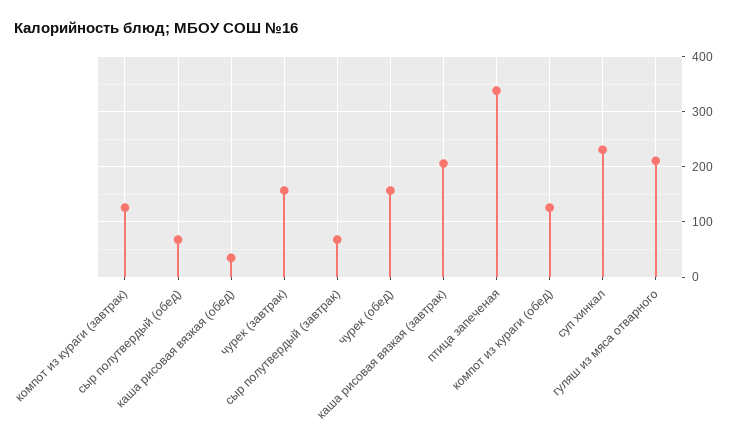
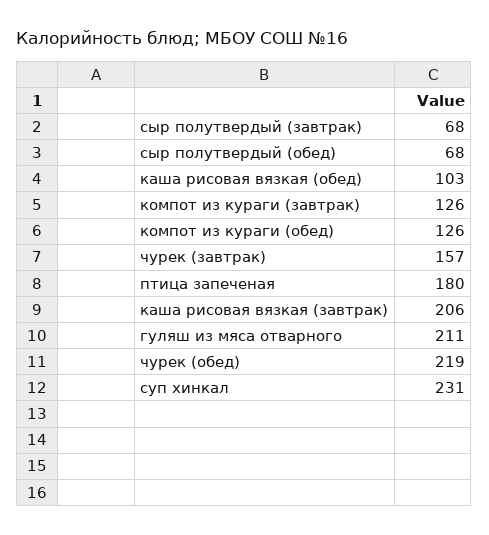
каша рисовая вязкая (обед): 40 -> 103
чурек (обед): 160 -> 219
птица запеченая: 340 -> 180

